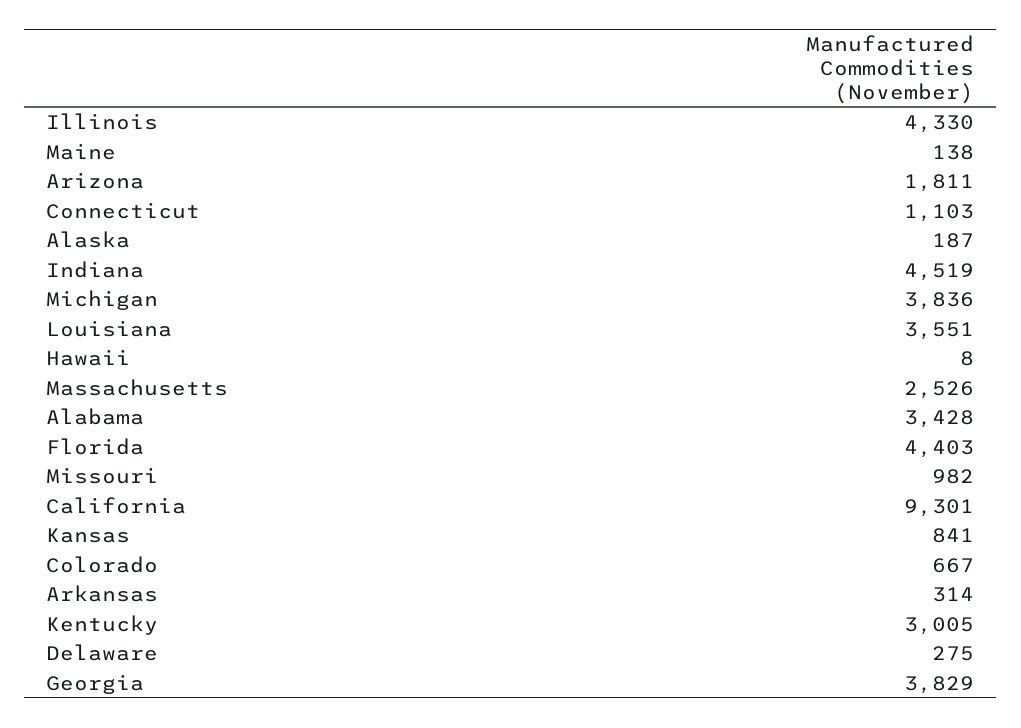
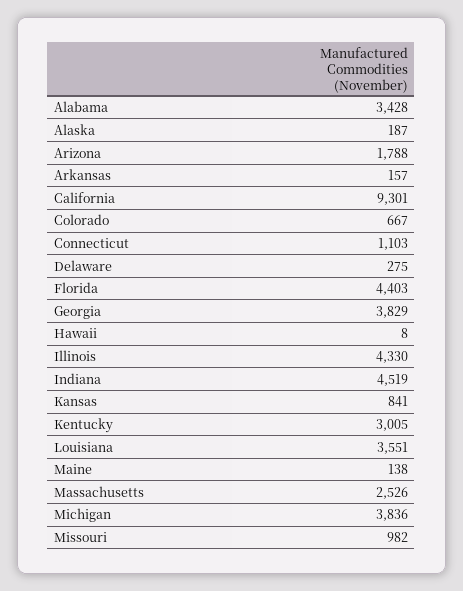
Arizona: 1811 -> 1788
Arkansas: 314 -> 157

